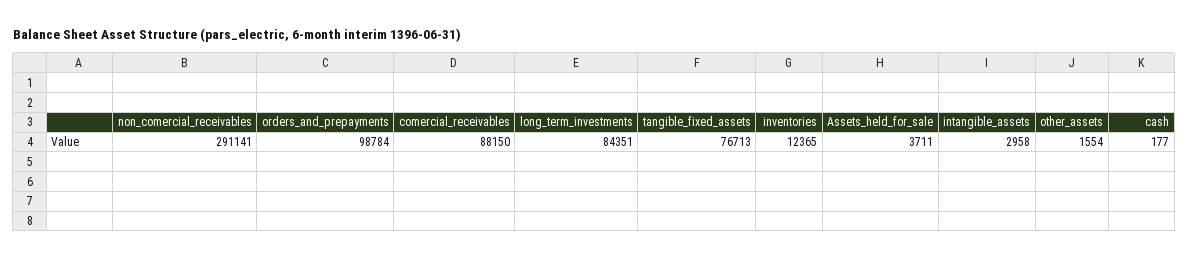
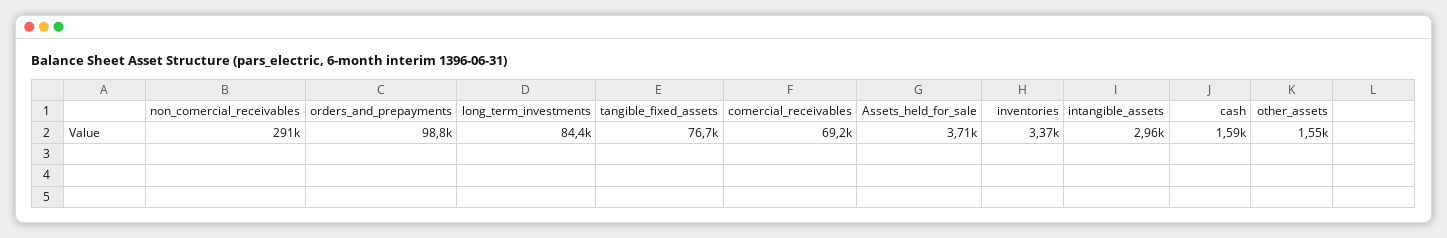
comercial_receivables: 88150 -> 69200
inventories: 12365 -> 3370
cash: 177 -> 1590

